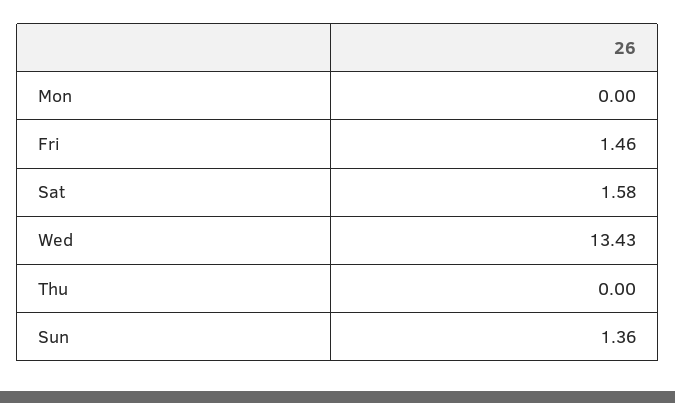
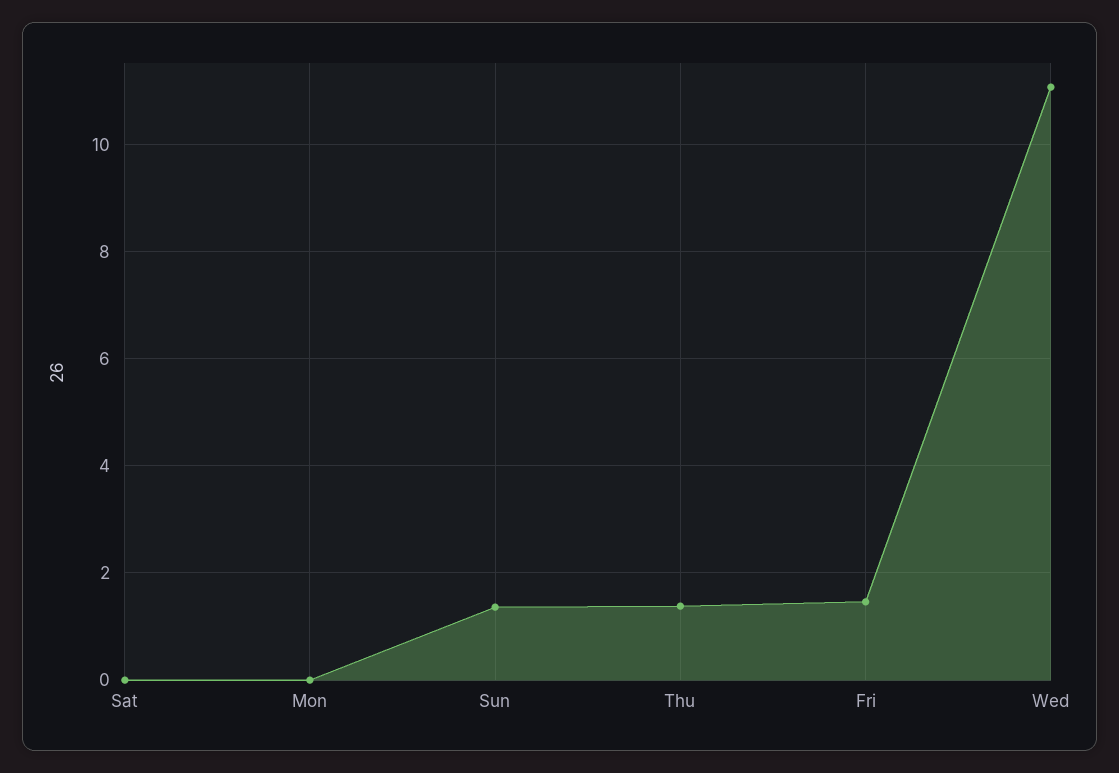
Sat: 1.58 -> 0
Wed: 13.43 -> 11
Thu: 0 -> 1.4

